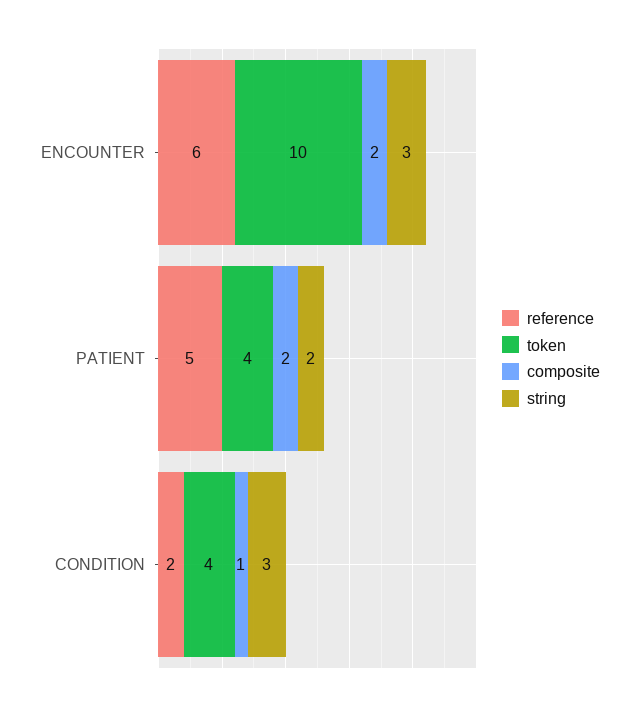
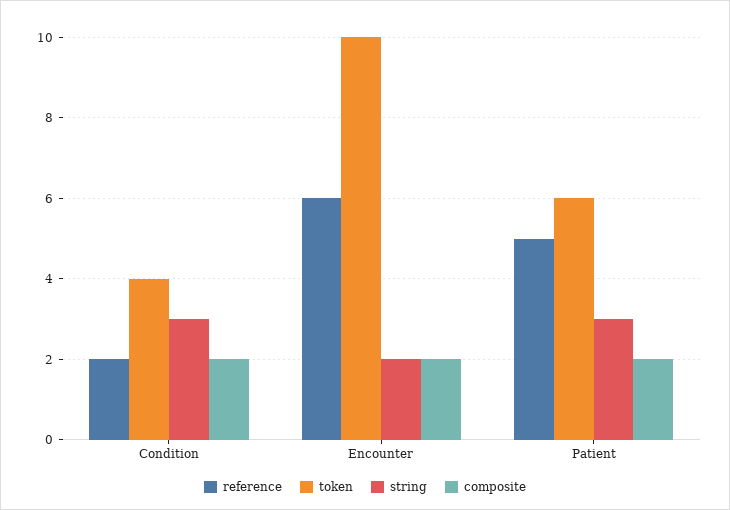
string, ENCOUNTER: 3 -> 2
token, PATIENT: 4 -> 6
string, PATIENT: 2 -> 3
composite, CONDITION: 1 -> 2

